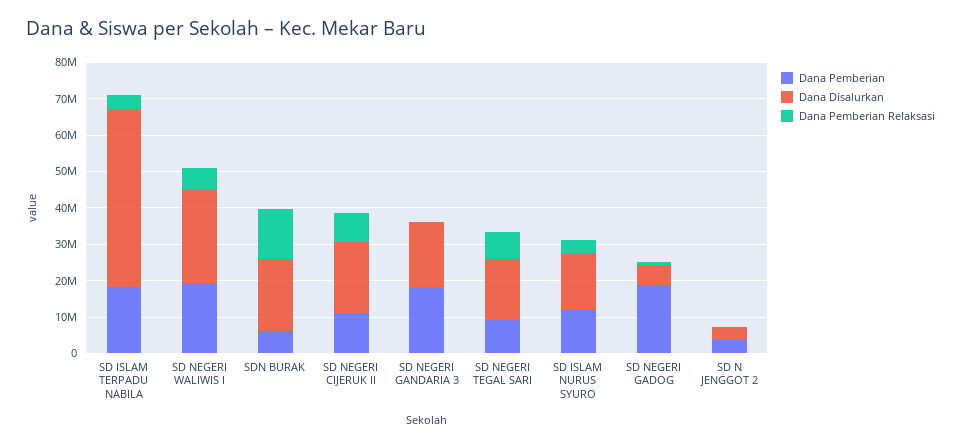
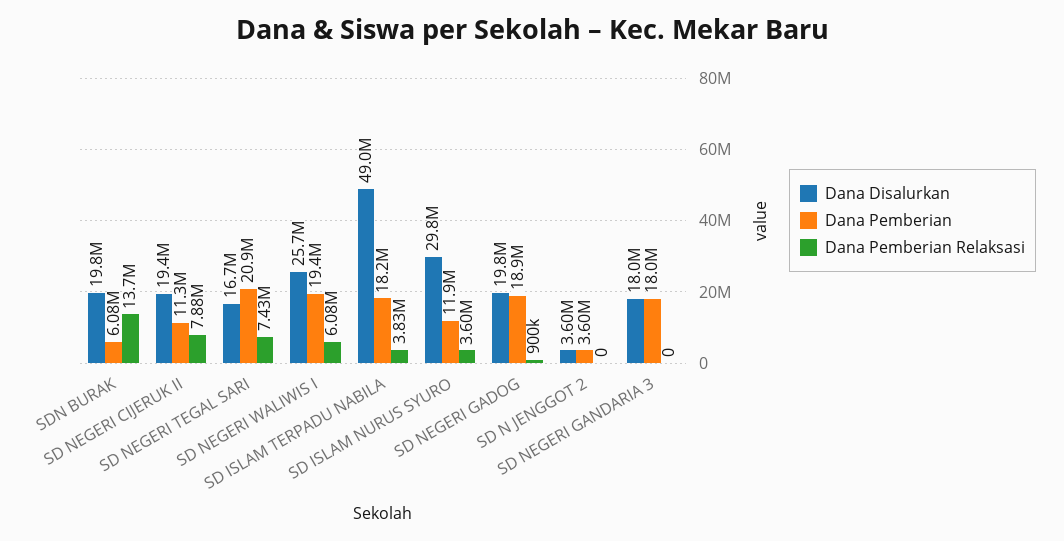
Dana Pemberian, SD NEGERI TEGAL SARI: 10000000 -> 20900000
Dana Disalurkan, SD ISLAM NURUS SYURO: 15000000 -> 29800000
Dana Disalurkan, SD NEGERI GADOG: 5000000 -> 19800000

